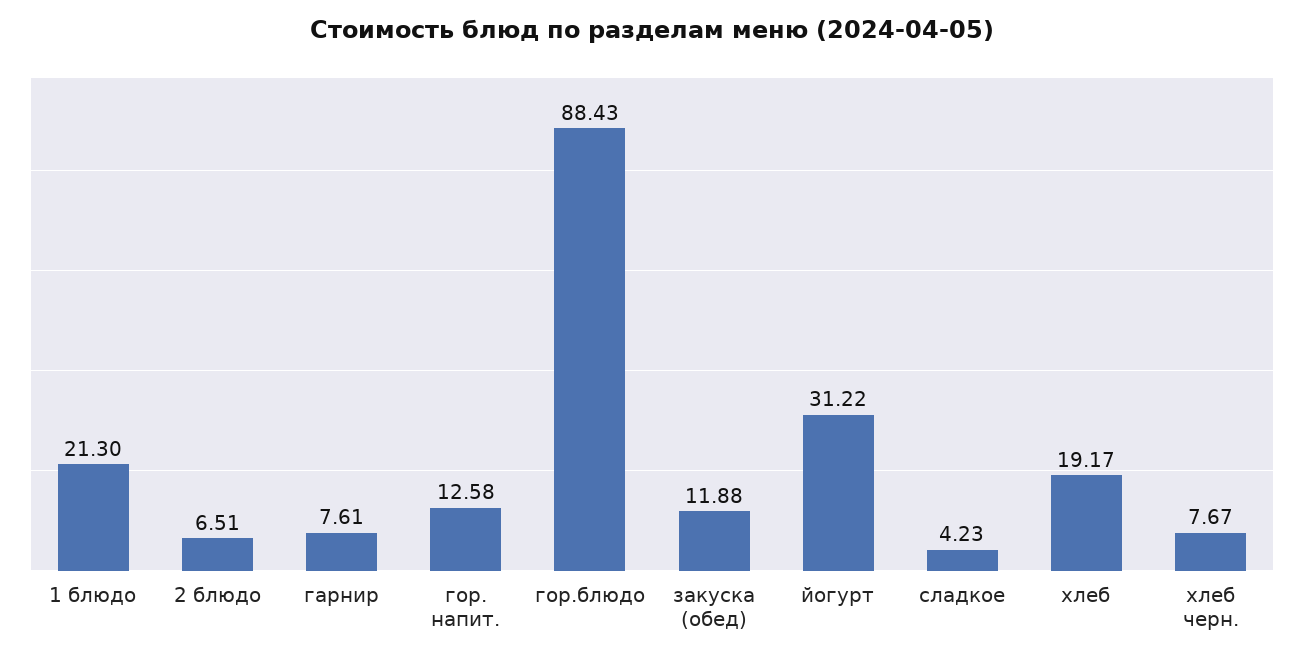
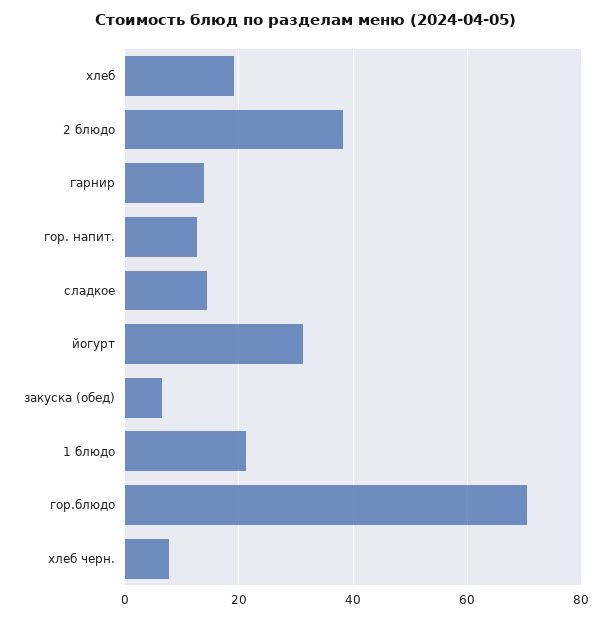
2 блюдо: 6.51 -> 38
гарнир: 7.61 -> 14
гор.блюдо: 88.43 -> 70
закуска (обед): 11.88 -> 6
сладкое: 4.23 -> 14

